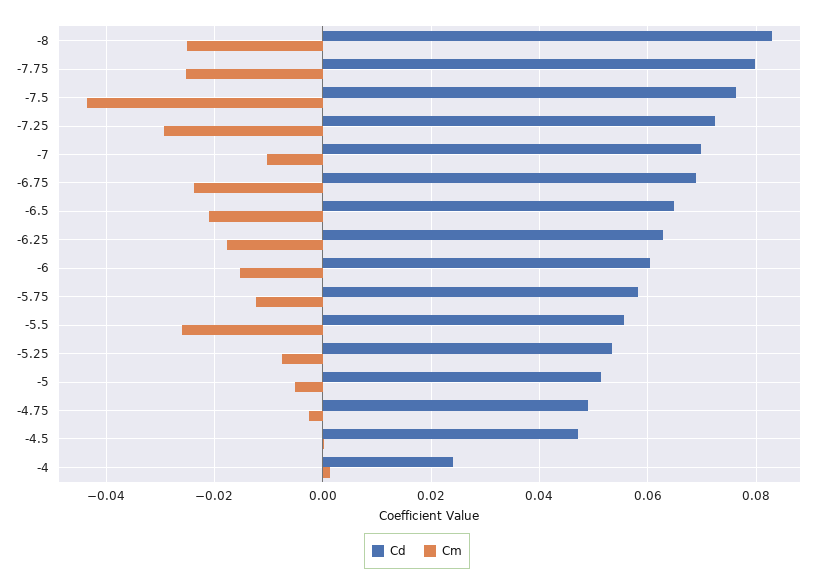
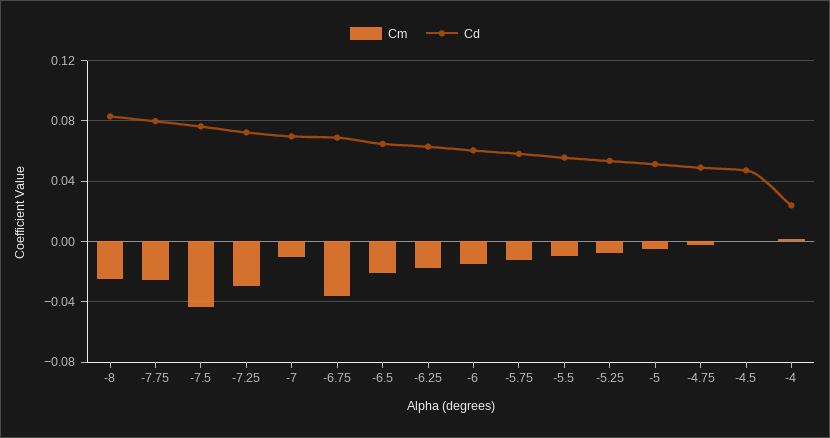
Cm, -6.75: -0.024 -> -0.035
Cm, -5.5: -0.026 -> -0.01

